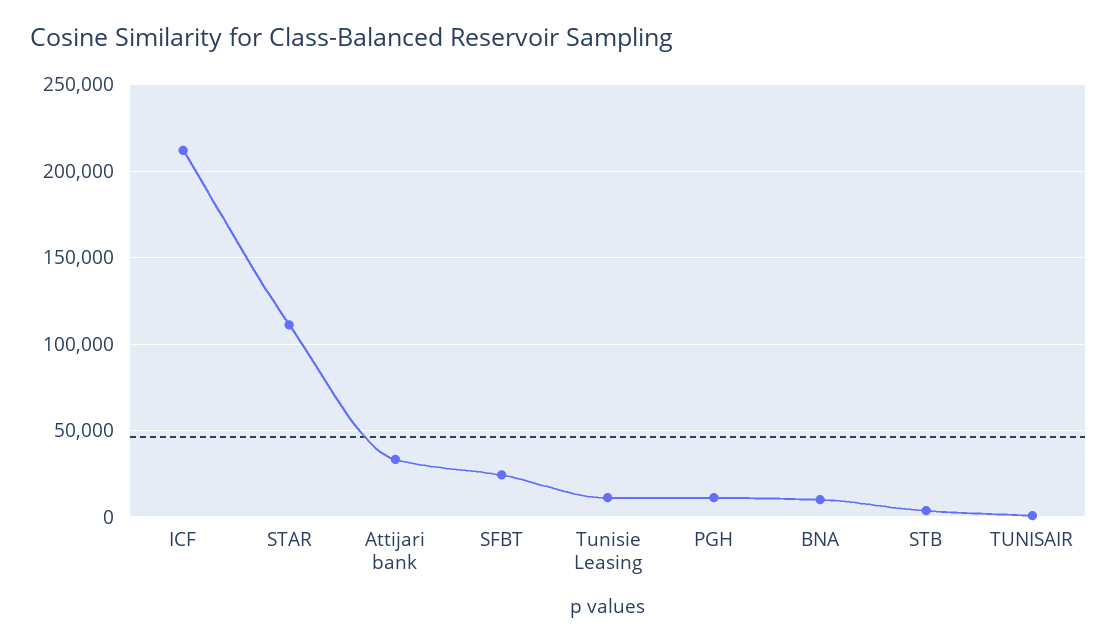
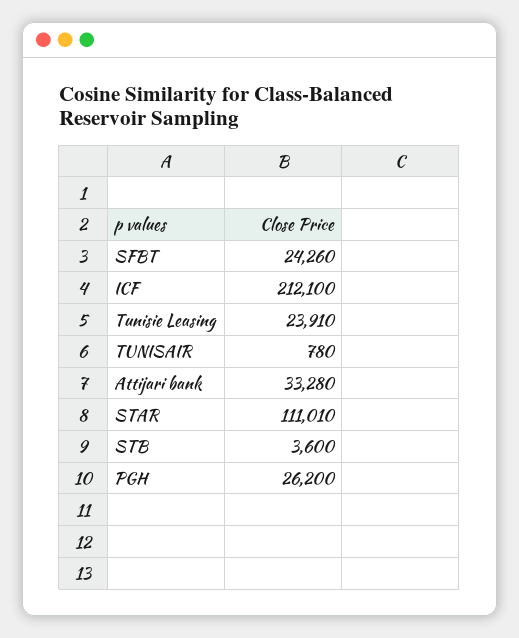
Tunisie Leasing: 10000 -> 23910
PGH: 10000 -> 26200
BNA: 10000 -> none

